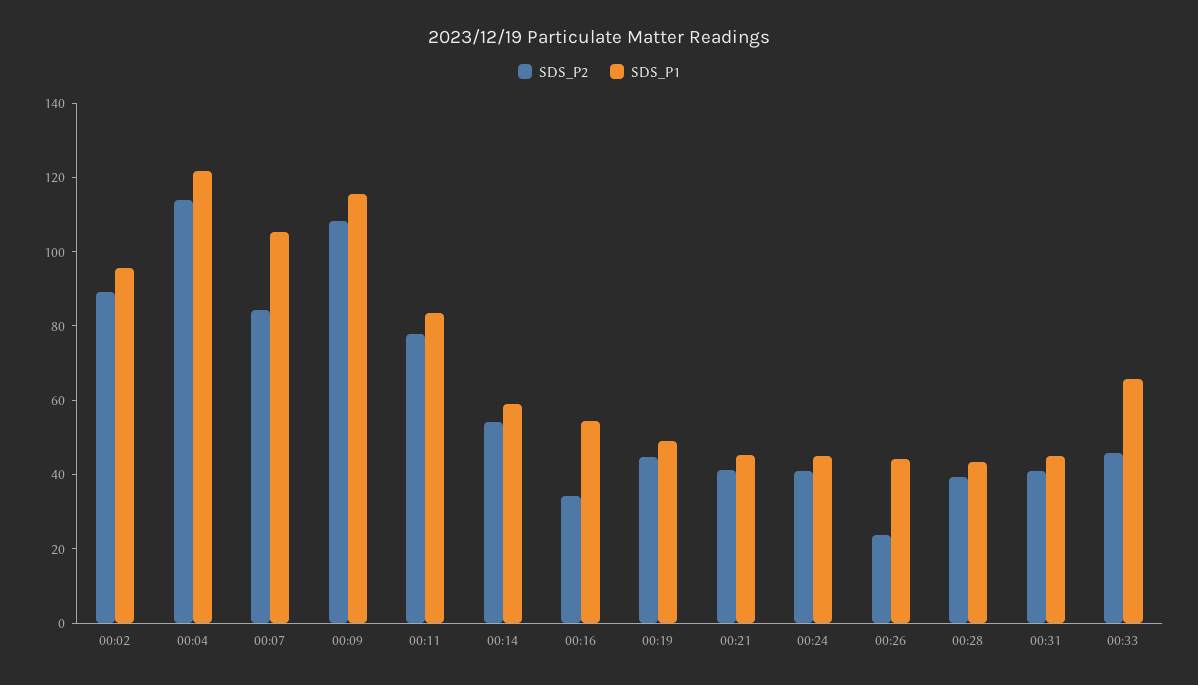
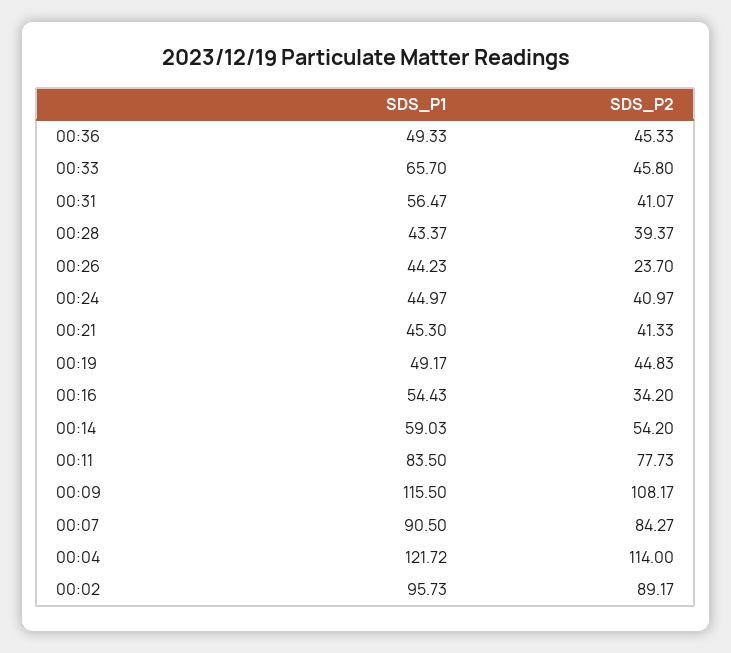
SDS_P1, 00:07: 105 -> 90.5
SDS_P1, 00:31: 45 -> 56.47
SDS_P1, 00:36: none -> 49.33
SDS_P2, 00:36: none -> 45.33

